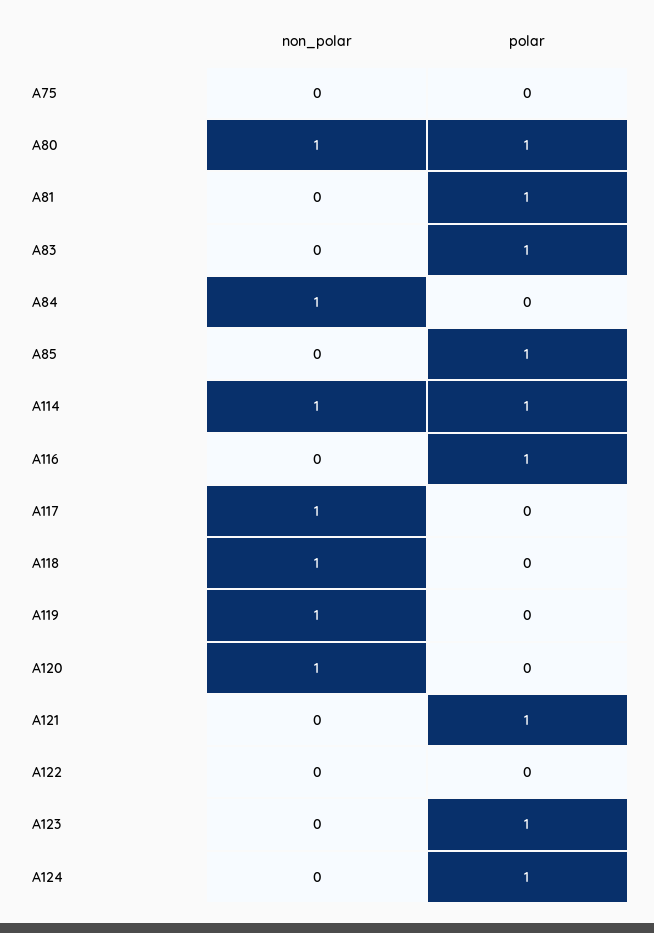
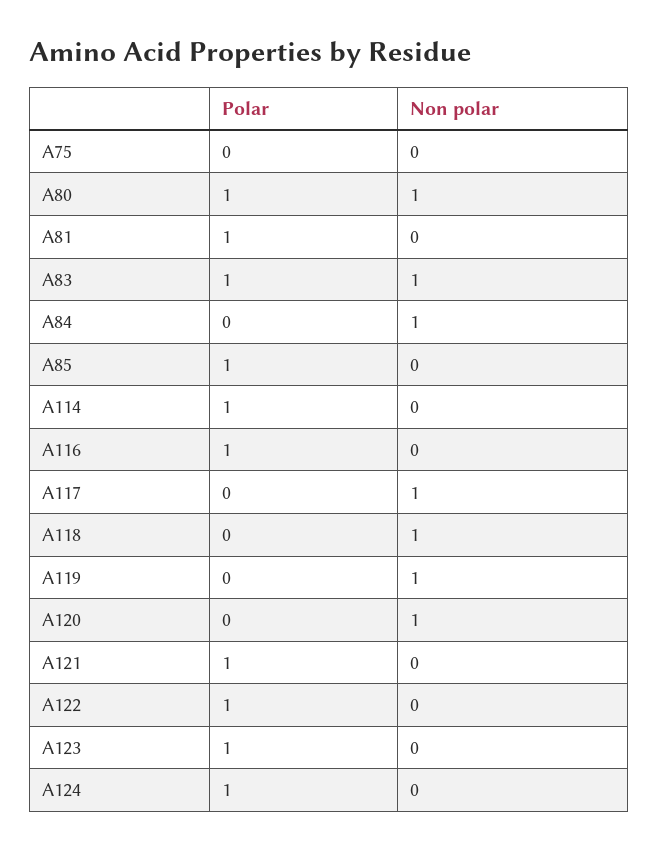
non_polar, A83: 0 -> 1
non_polar, A114: 1 -> 0
polar, A122: 0 -> 1

